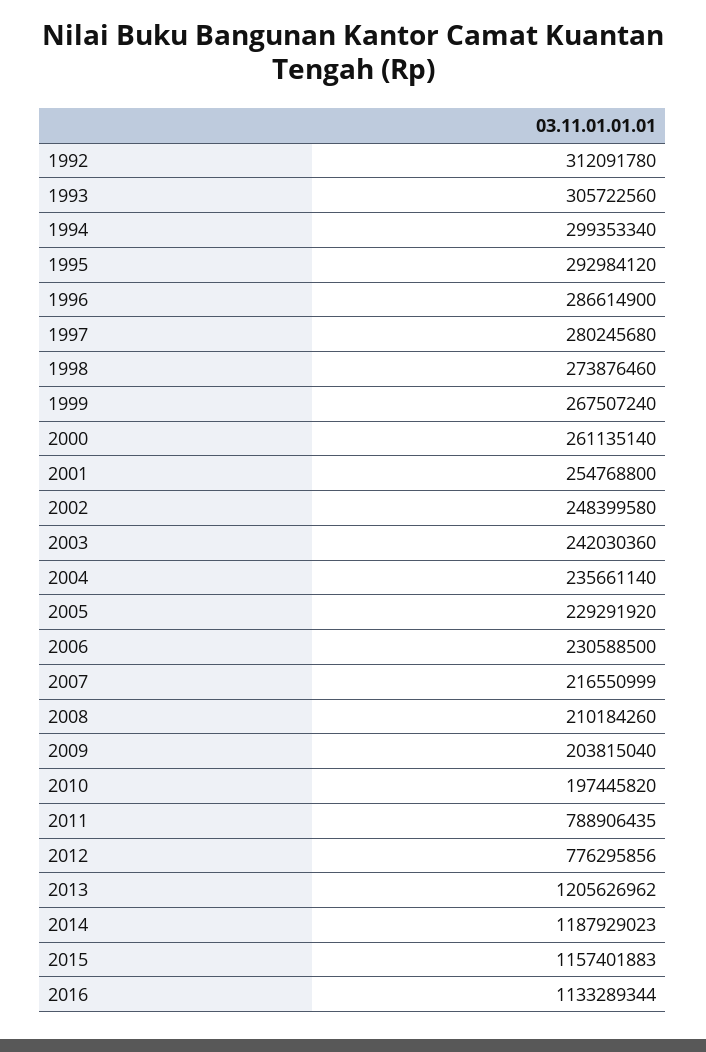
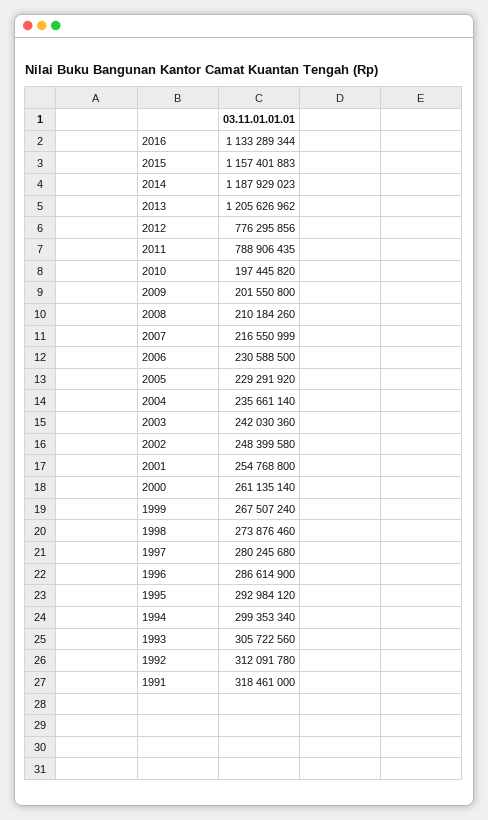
2009: 203815040 -> 201550800
1991: none -> 318461000

